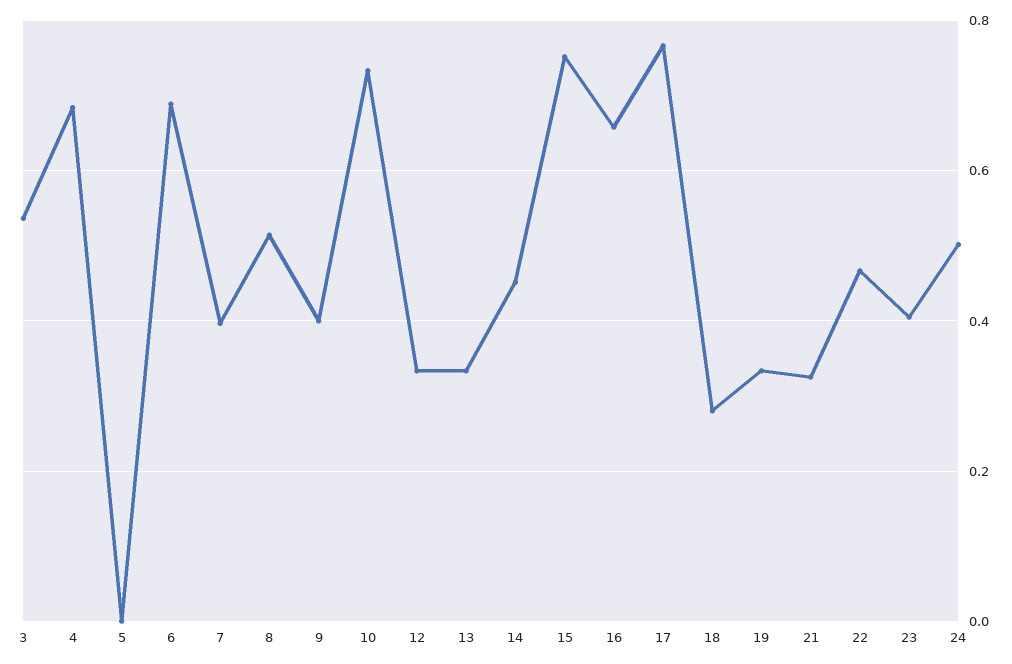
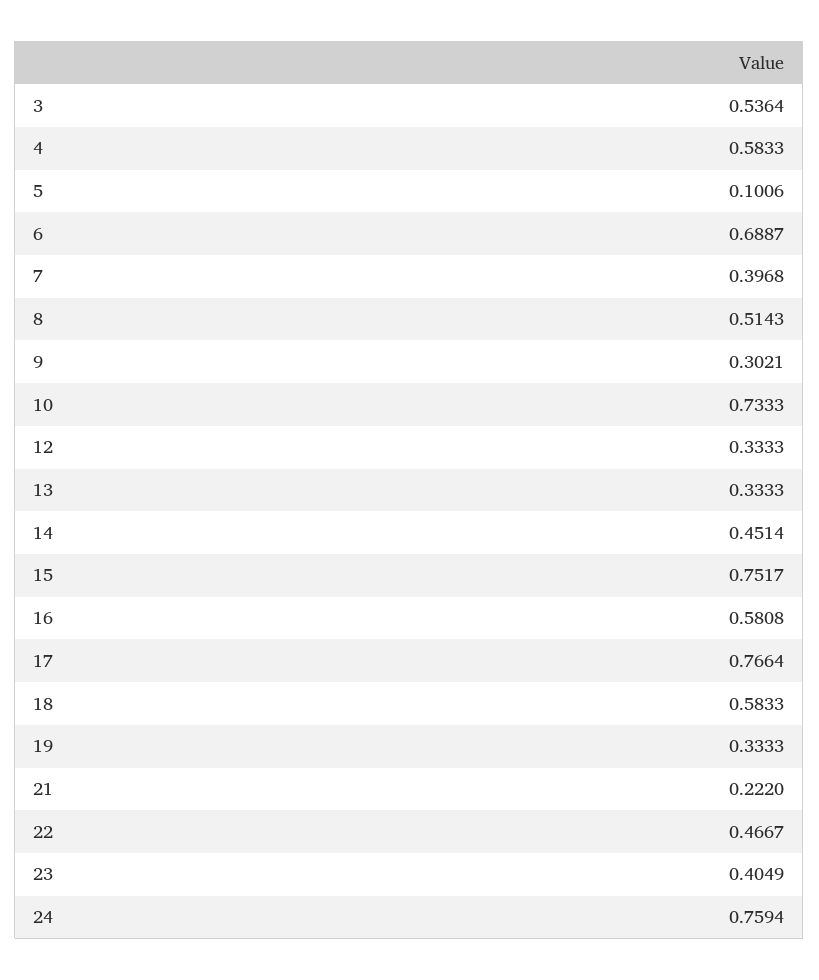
4: 0.68 -> 0.5833
5: 0 -> 0.1006
9: 0.4 -> 0.3021
16: 0.66 -> 0.5808
18: 0.28 -> 0.5833
21: 0.32 -> 0.222
24: 0.5 -> 0.7594

